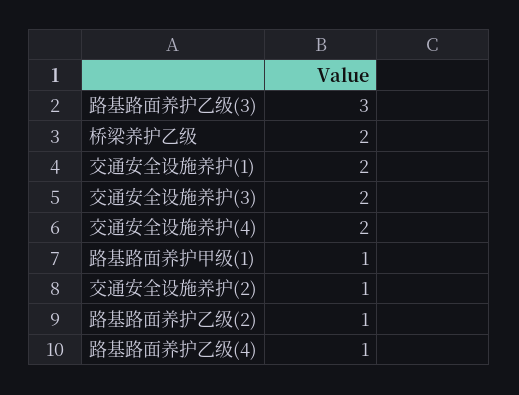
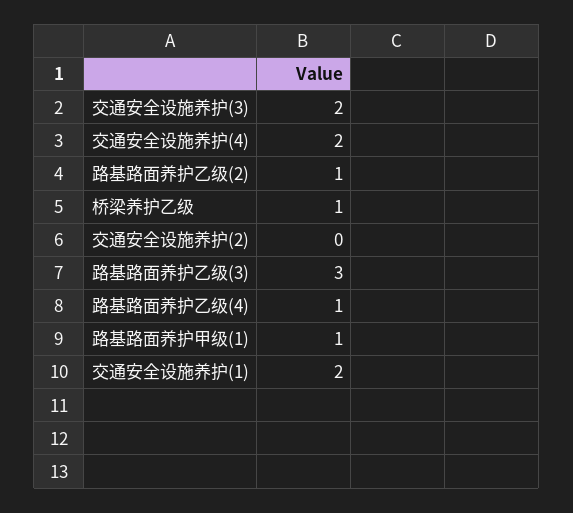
桥梁养护乙级: 2 -> 1
交通安全设施养护(2): 1 -> 0

